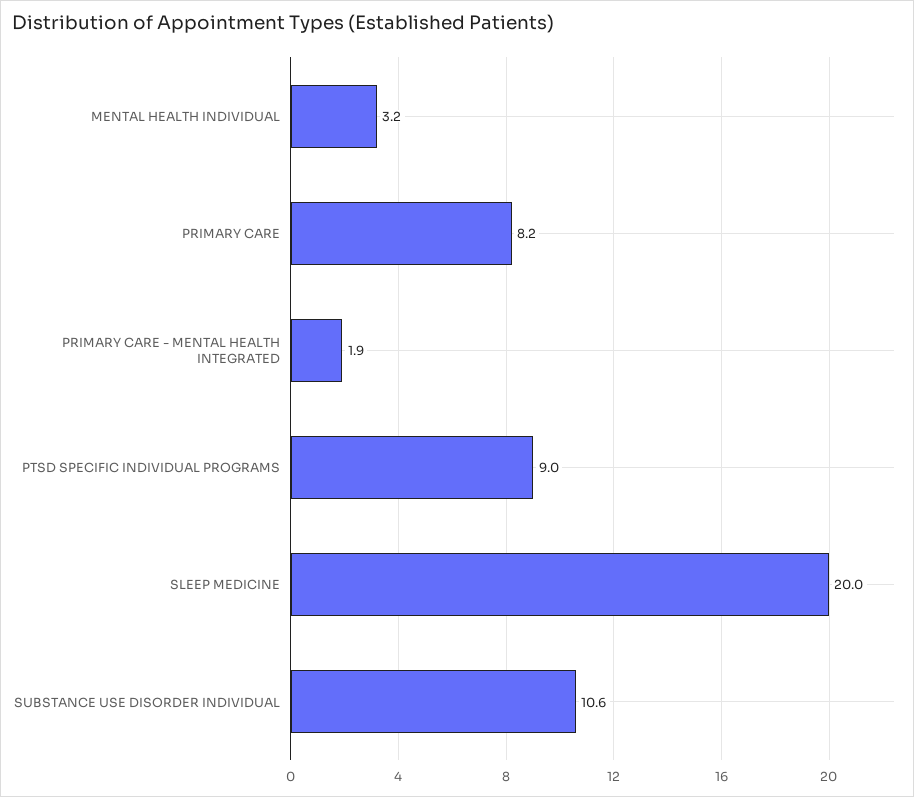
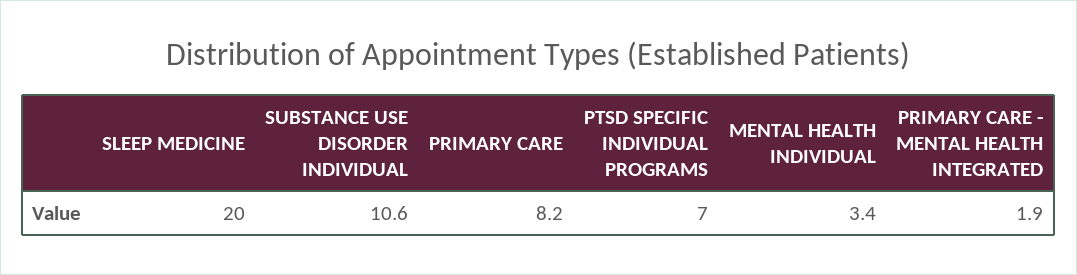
MENTAL HEALTH INDIVIDUAL: 3.2 -> 3.4
PTSD SPECIFIC INDIVIDUAL PROGRAMS: 9 -> 7

